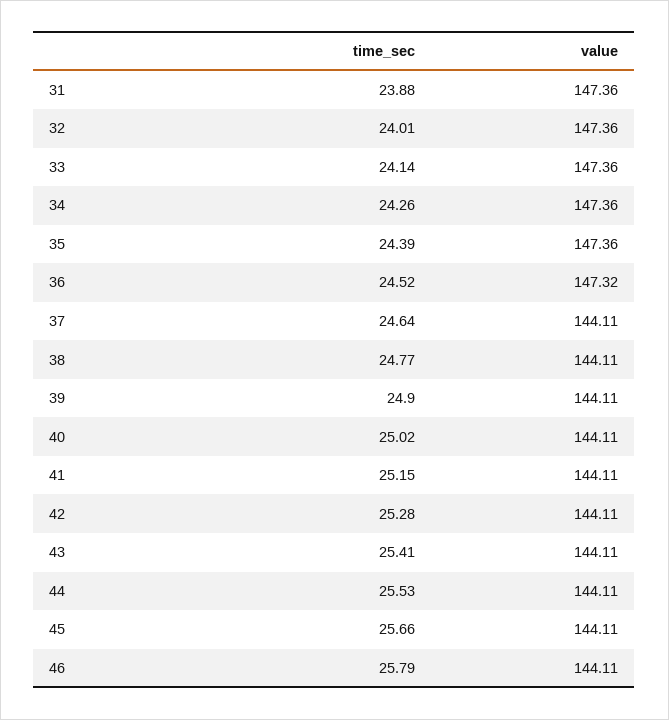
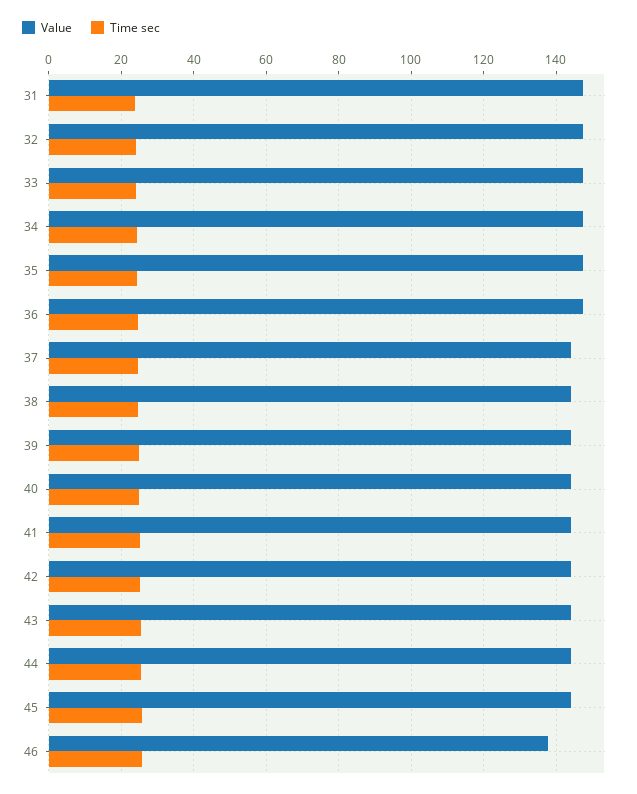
value, 46: 144.11 -> 138

